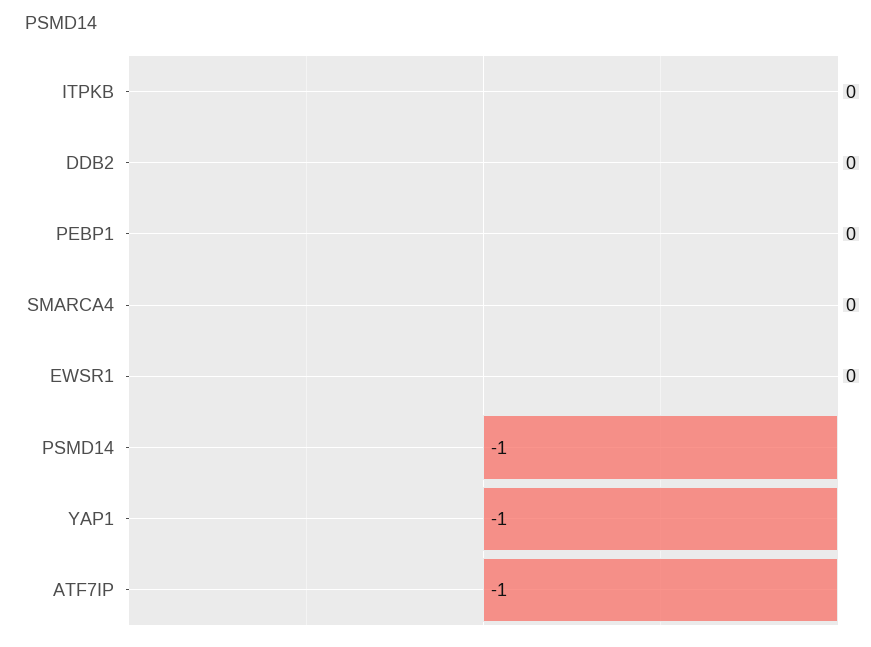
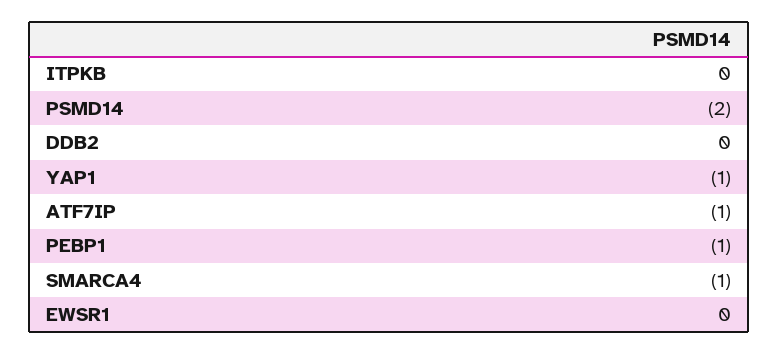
PEBP1: 0 -> -1
SMARCA4: 0 -> -1
PSMD14: -1 -> -2

